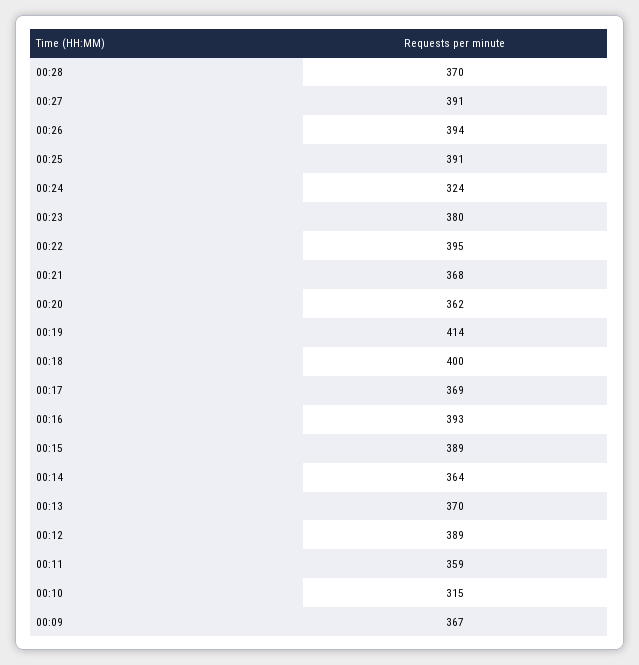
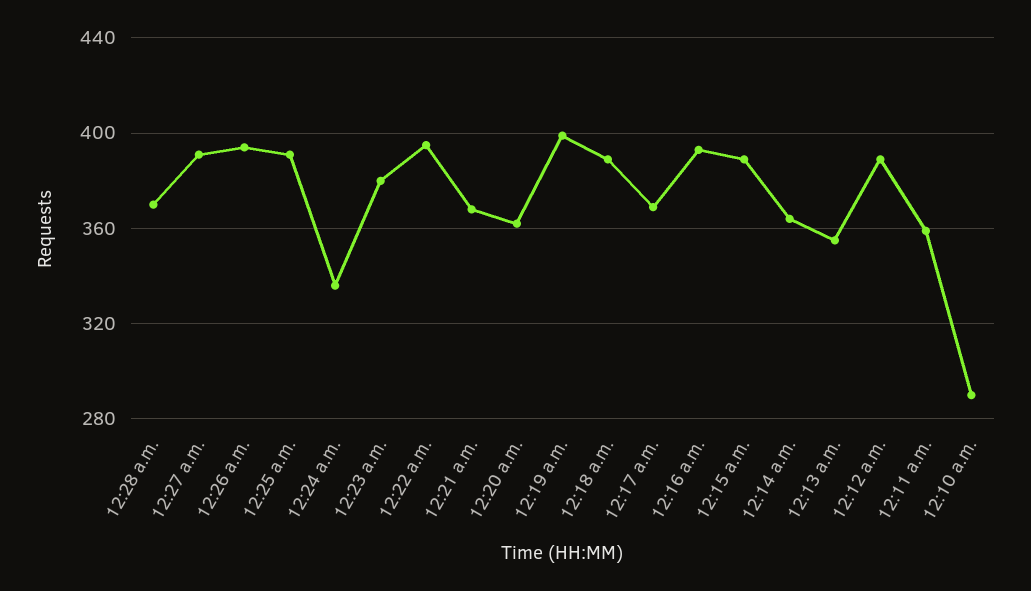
00:24: 324 -> 335
00:19: 414 -> 400
00:18: 400 -> 390
00:13: 370 -> 355
00:10: 315 -> 290
00:09: 367 -> none

